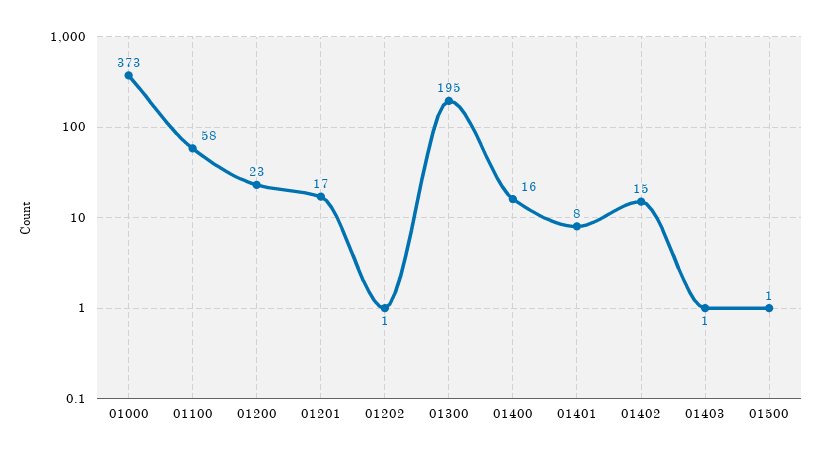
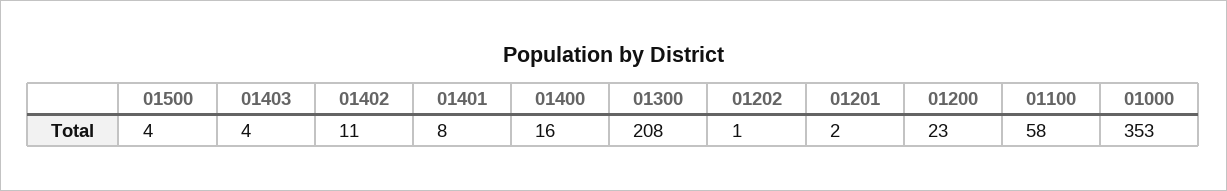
01000: 373 -> 353
01201: 17 -> 2
01300: 195 -> 208
01402: 15 -> 11
01403: 1 -> 4
01500: 1 -> 4

